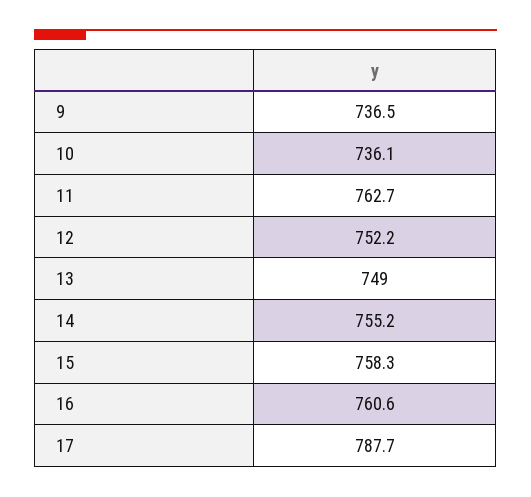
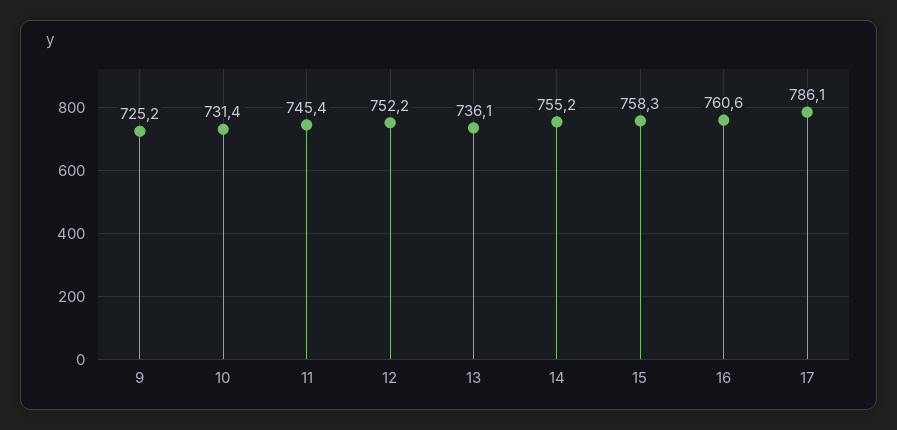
9: 736.5 -> 725.2
10: 736.1 -> 731.4
11: 762.7 -> 745.4
13: 749 -> 736.1
17: 787.7 -> 786.1

